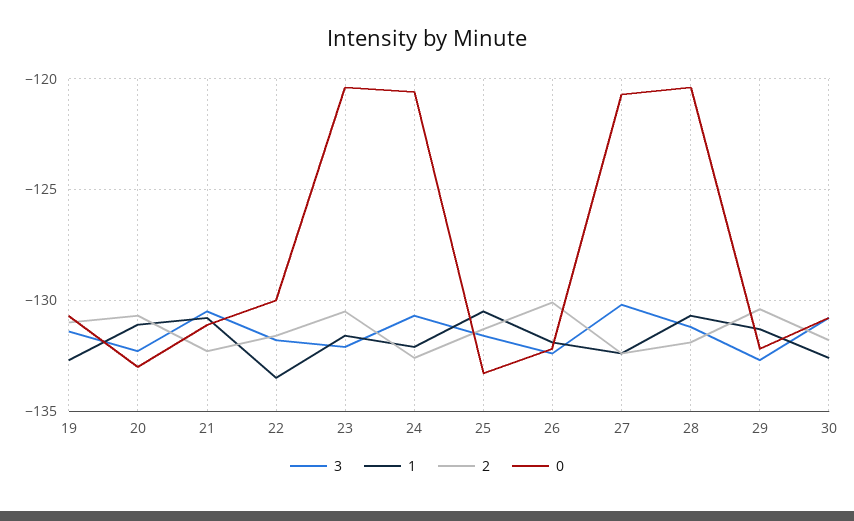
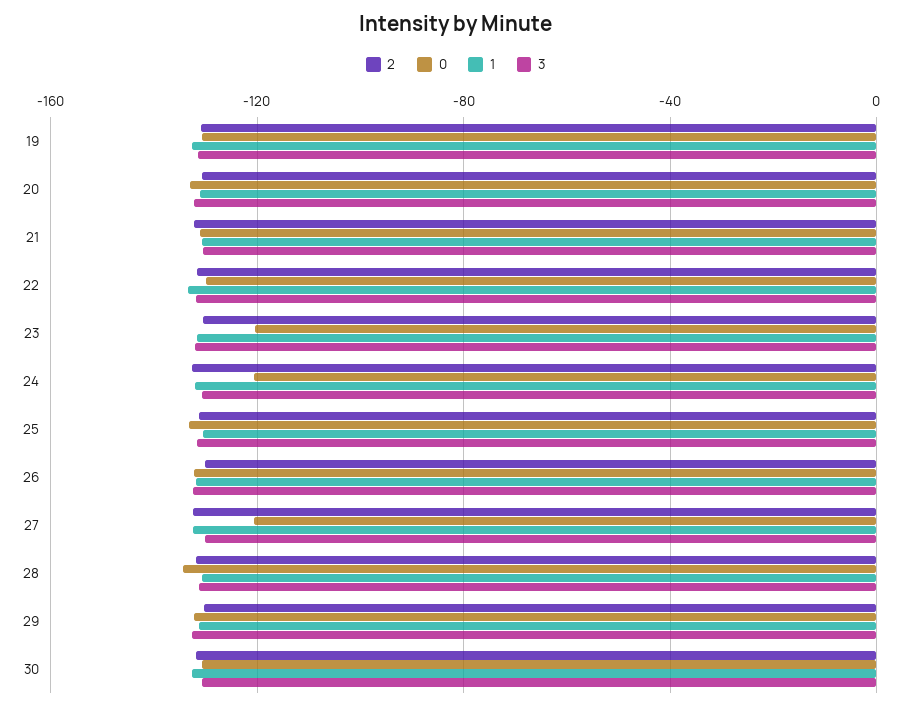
0, 28: -120.5 -> -135

